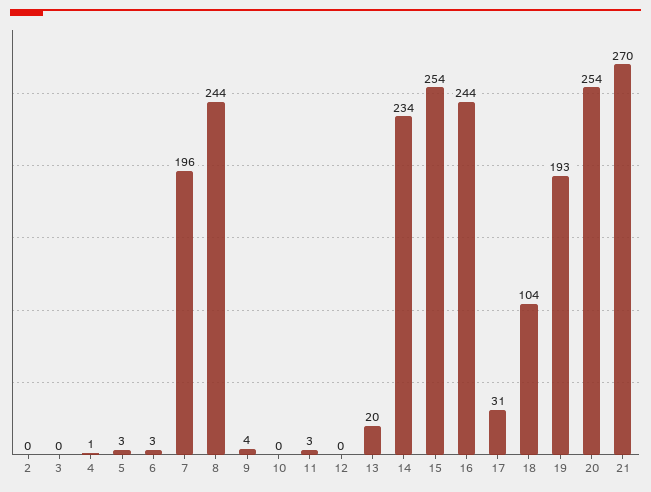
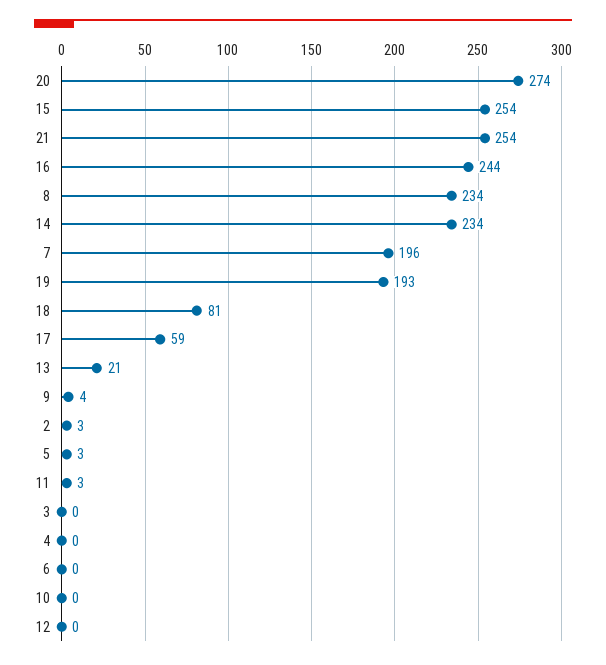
2: 0 -> 3
4: 1 -> 0
6: 3 -> 0
8: 244 -> 234
13: 20 -> 21
17: 31 -> 59
18: 104 -> 81
20: 254 -> 274
21: 270 -> 254

